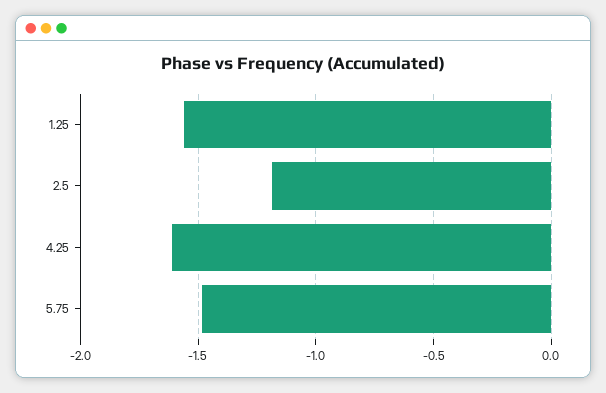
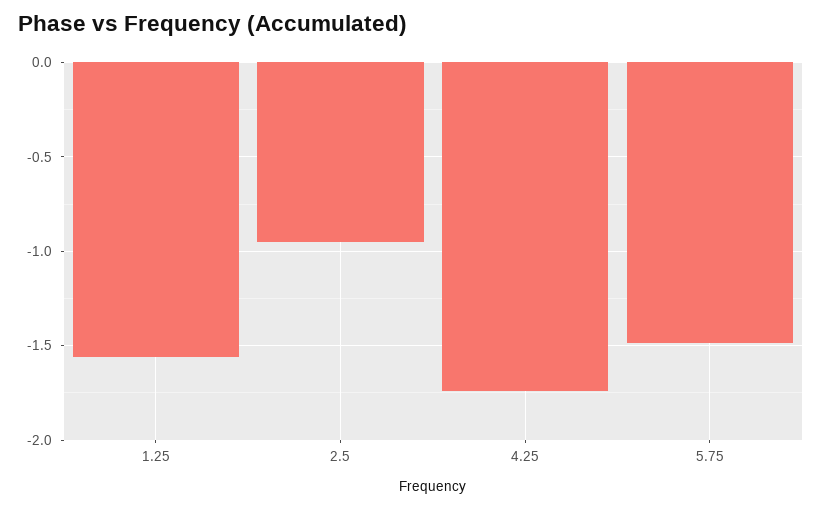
2.5: -1.2 -> -0.95
4.25: -1.6 -> -1.75

